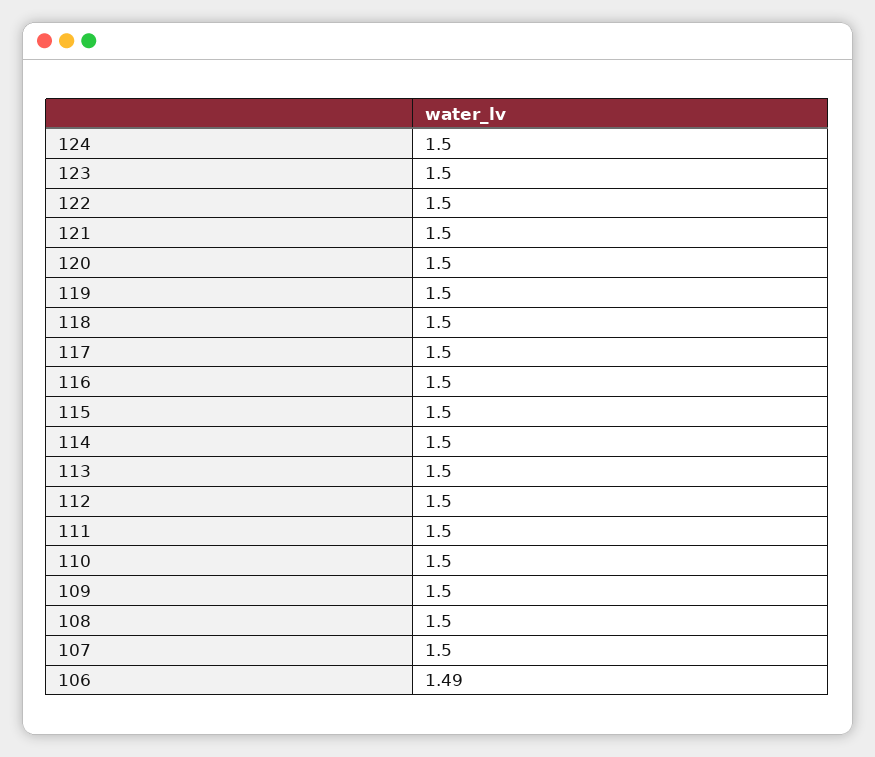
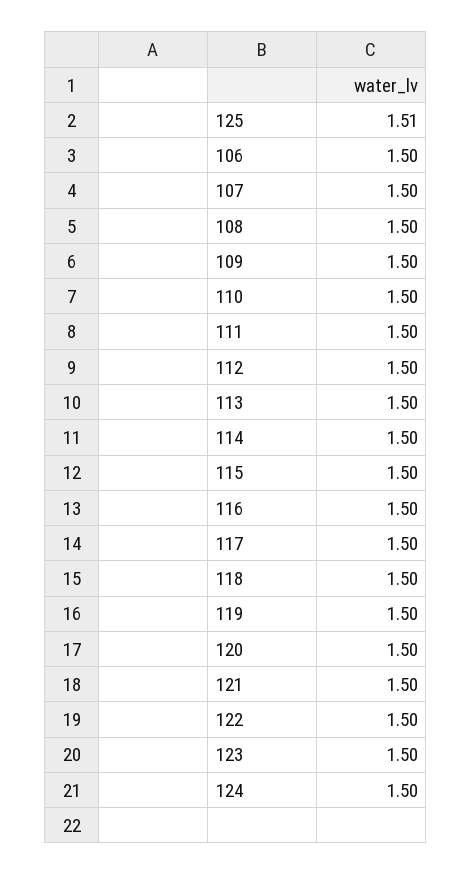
106: 1.49 -> 1.5
125: none -> 1.51

